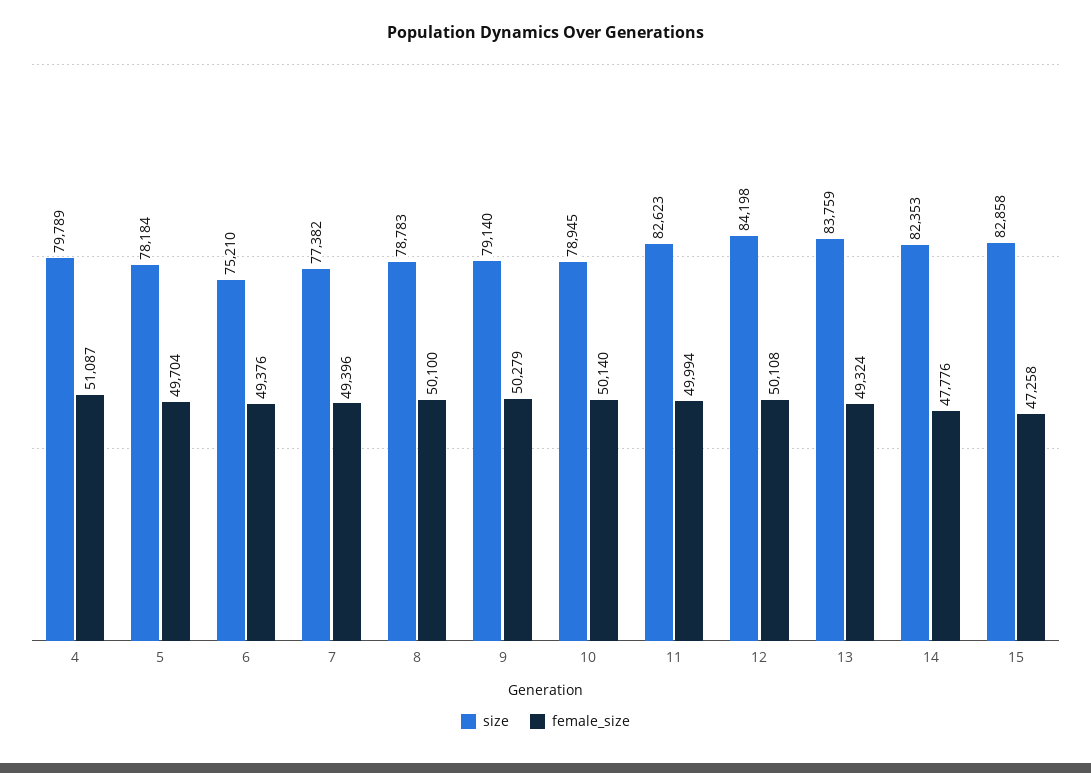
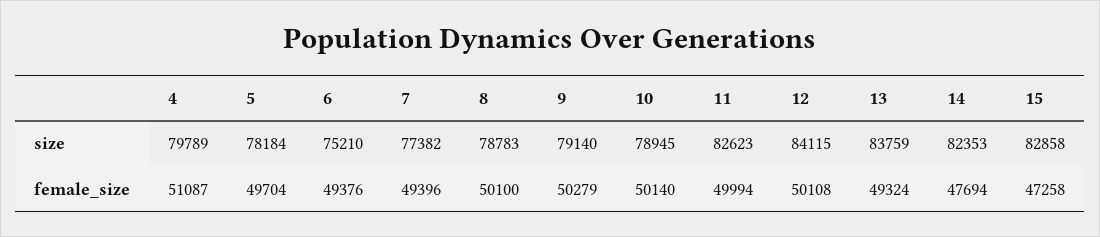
size, 12: 84198 -> 84115
female_size, 14: 47776 -> 47694

